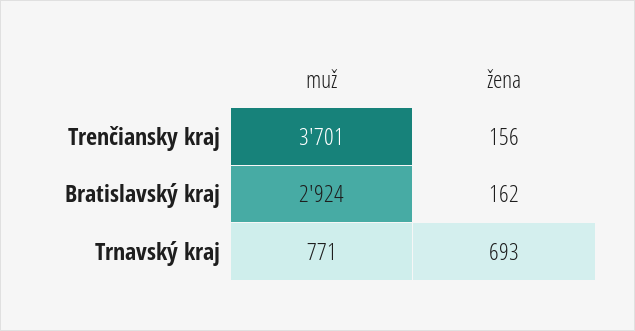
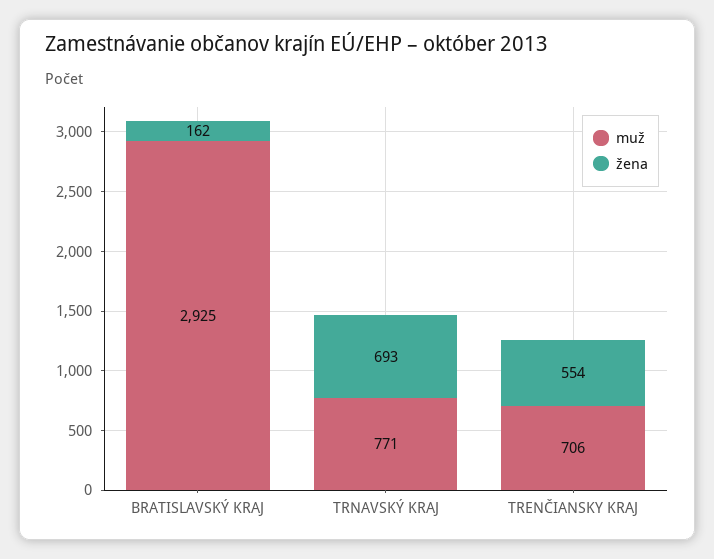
muž, Trenčiansky kraj: 3701 -> 706
žena, Trenčiansky kraj: 156 -> 554
muž, Bratislavský kraj: 2924 -> 2925

